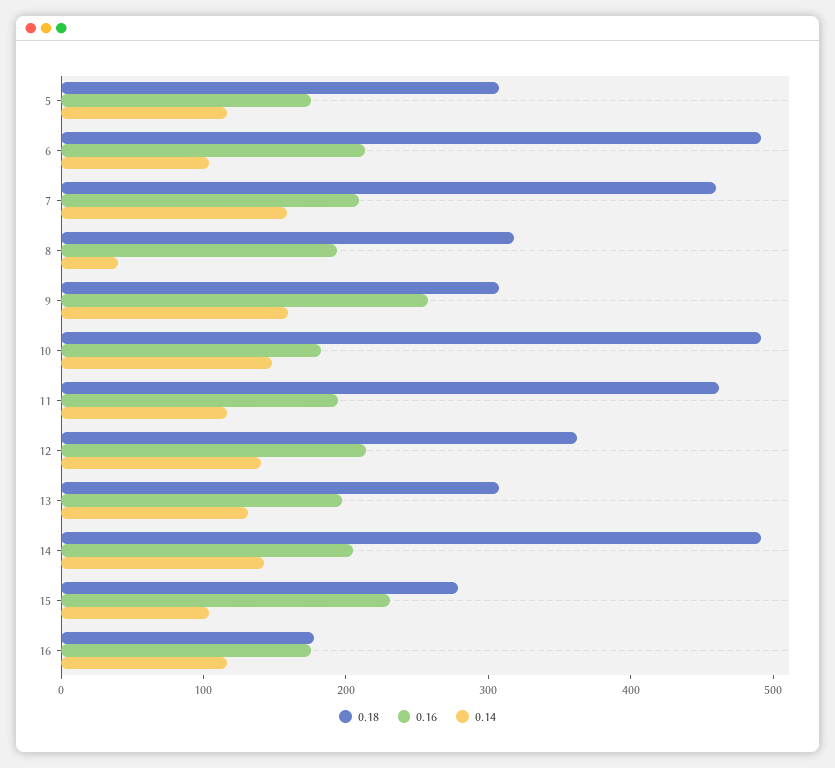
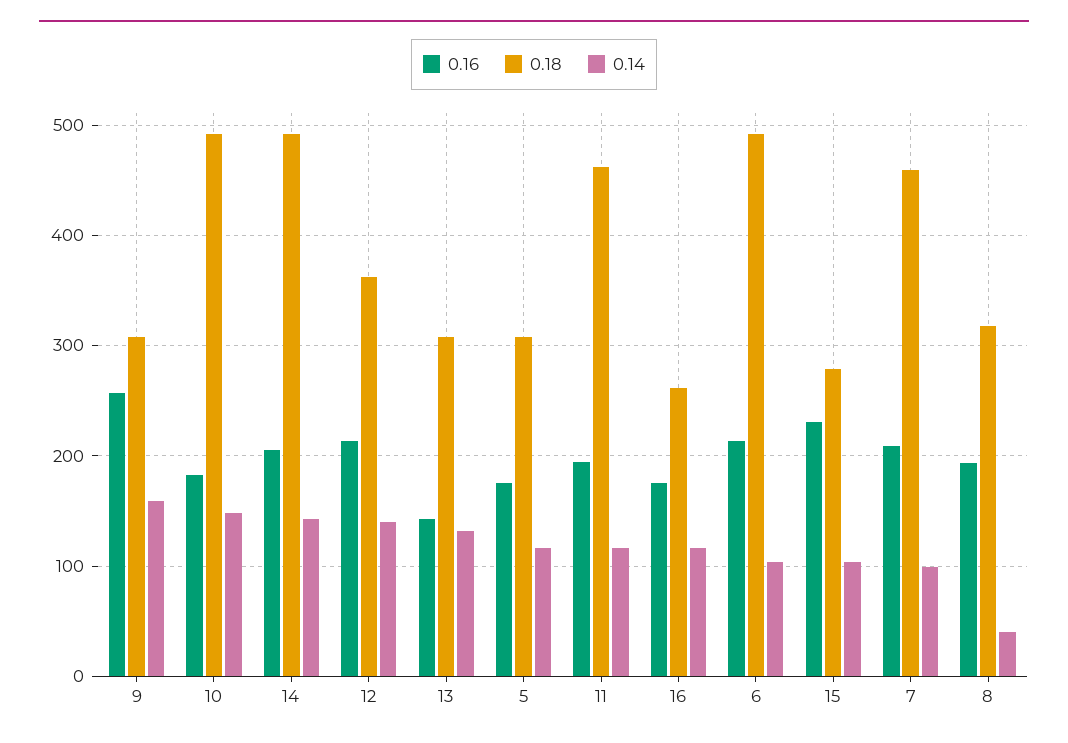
0.14, 7: 160 -> 100
0.16, 13: 200 -> 140
0.18, 16: 180 -> 260

